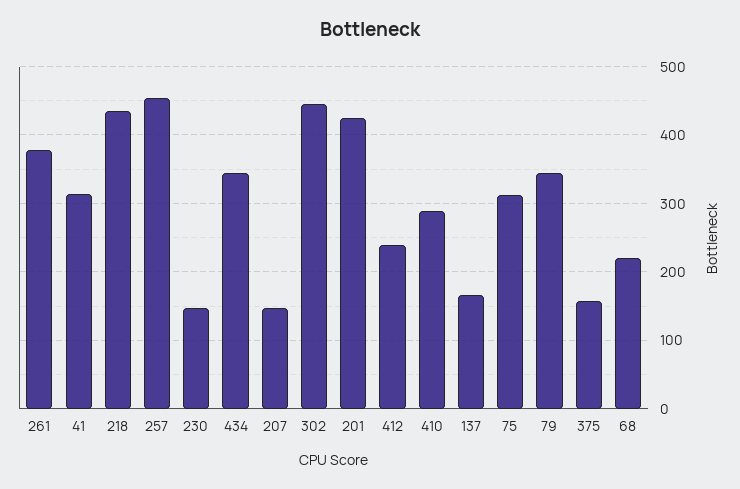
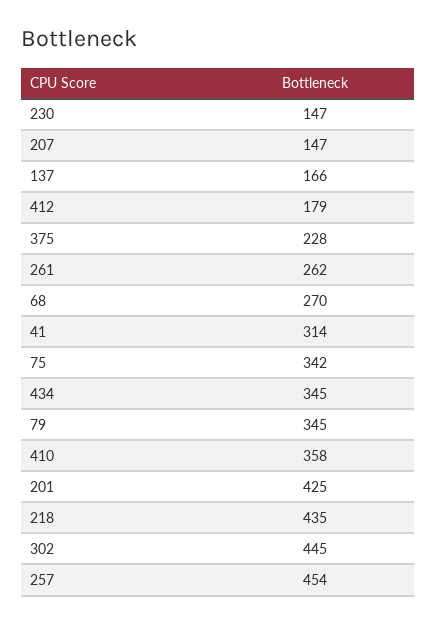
261: 380 -> 262
412: 240 -> 179
410: 290 -> 358
75: 310 -> 342
375: 160 -> 228
68: 220 -> 270

